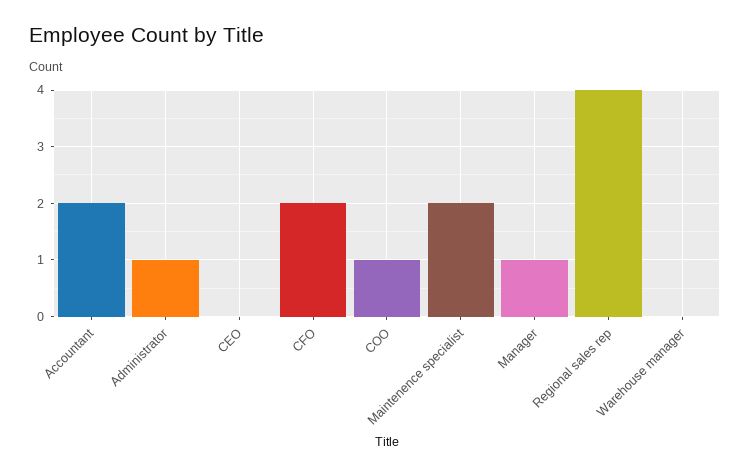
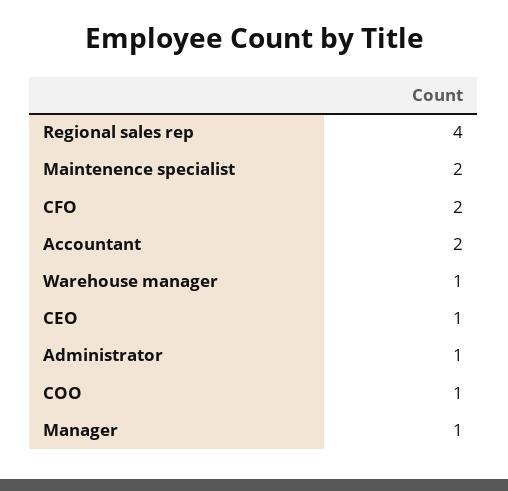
CEO: 0 -> 1
Warehouse manager: 0 -> 1

